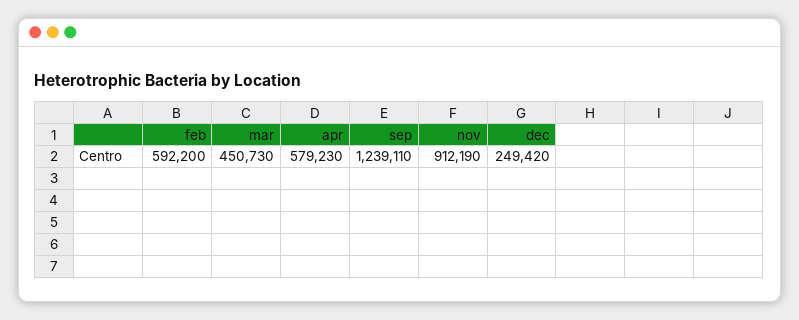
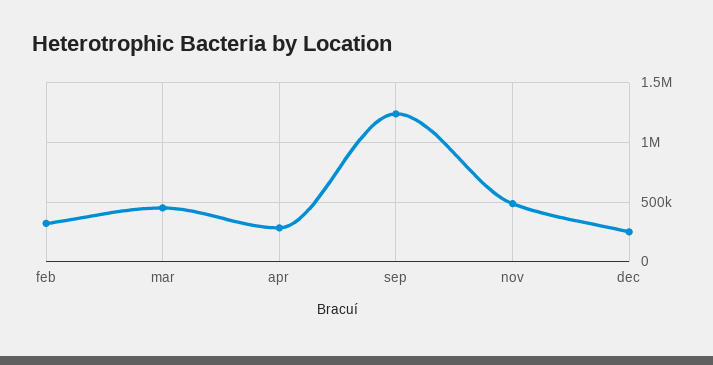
feb: 592200 -> 300000
apr: 579230 -> 300000
nov: 912190 -> 500000

